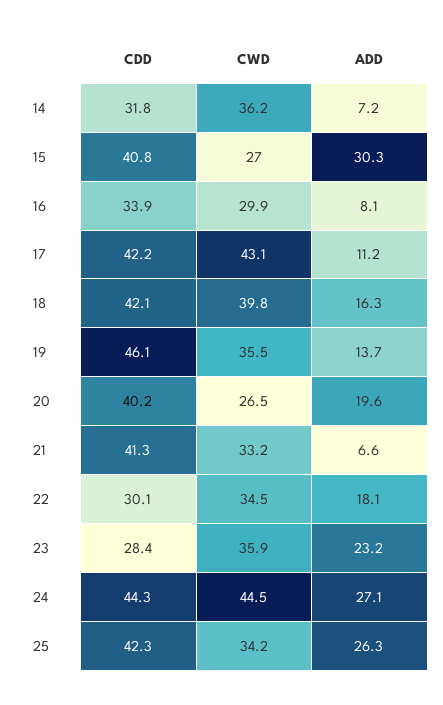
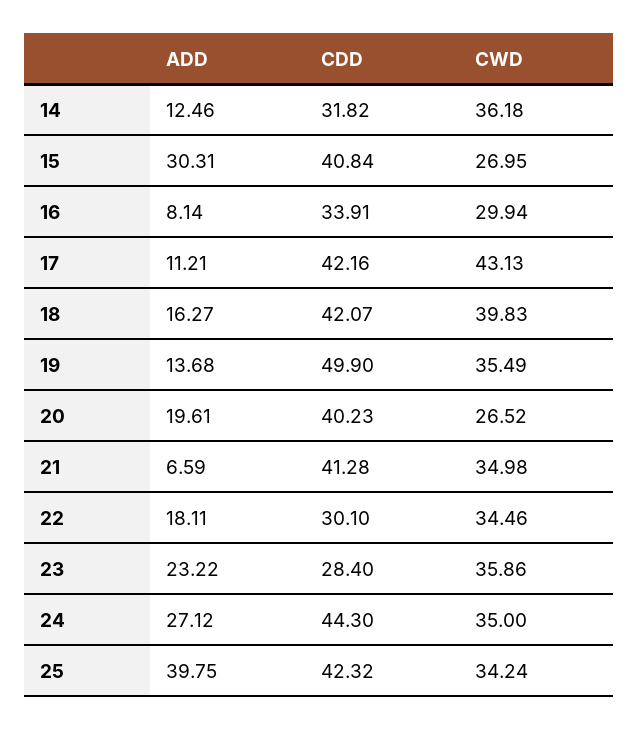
ADD, 14: 7.2 -> 12.46
CDD, 19: 46.1 -> 49.9
CWD, 21: 33.2 -> 34.98
CWD, 24: 44.5 -> 35
ADD, 25: 26.3 -> 39.75

